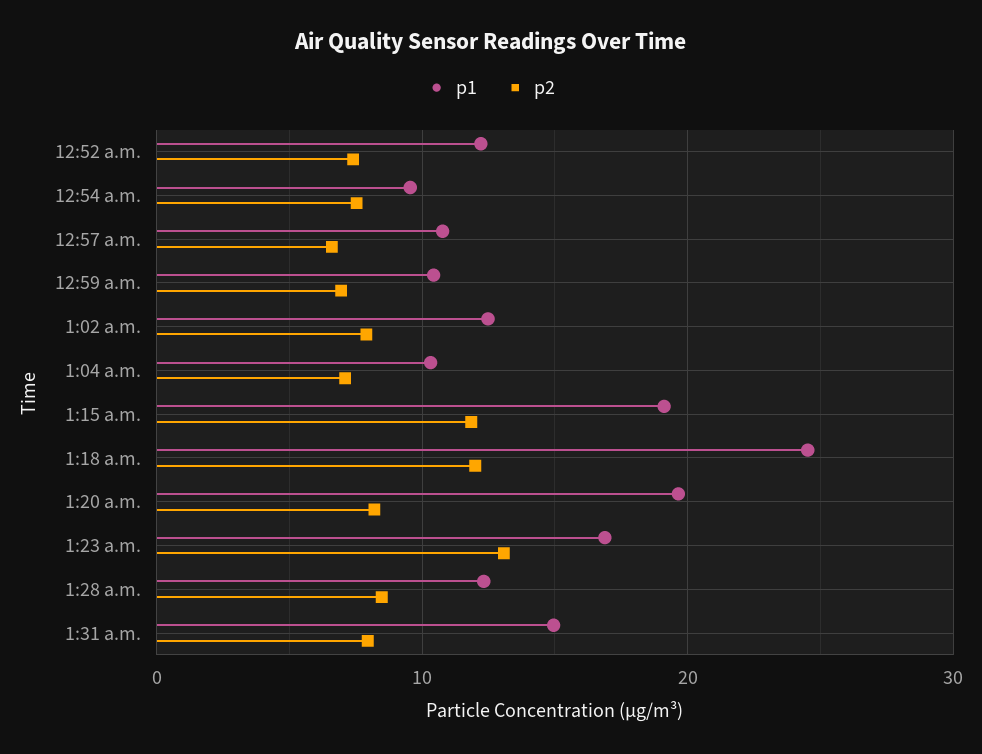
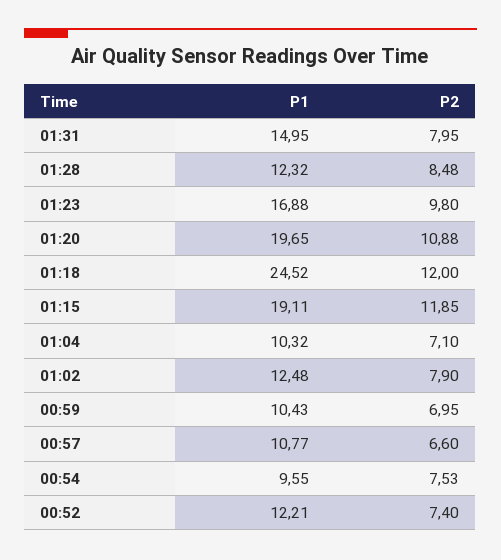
p2, 1:20 a.m.: 8 -> 10.88
p2, 1:23 a.m.: 13 -> 9.8

